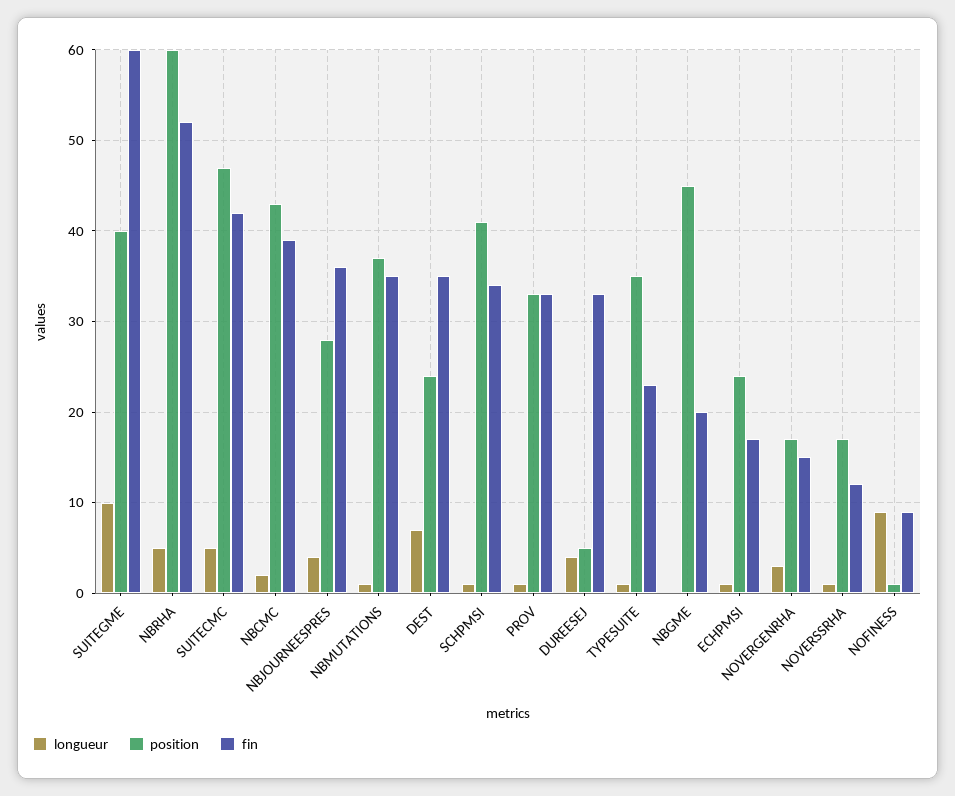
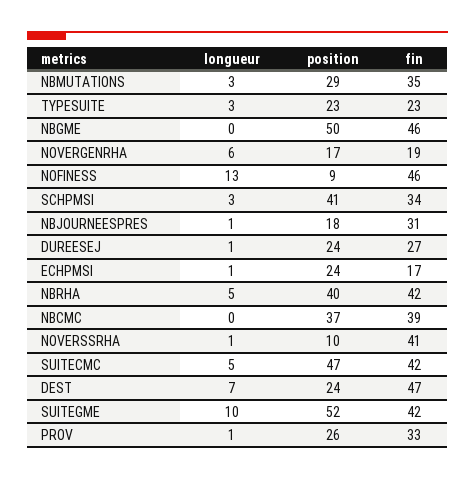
position, SUITEGME: 40 -> 52
fin, SUITEGME: 60 -> 42
position, NBRHA: 60 -> 40
fin, NBRHA: 52 -> 42
longueur, NBCMC: 2 -> 0
position, NBCMC: 43 -> 37
longueur, NBJOURNEESPRES: 4 -> 1
position, NBJOURNEESPRES: 28 -> 18
fin, NBJOURNEESPRES: 36 -> 31
longueur, NBMUTATIONS: 1 -> 3
position, NBMUTATIONS: 37 -> 29
fin, DEST: 35 -> 47
longueur, SCHPMSI: 1 -> 3
position, PROV: 33 -> 26
longueur, DUREESEJ: 4 -> 1
position, DUREESEJ: 5 -> 24
fin, DUREESEJ: 33 -> 27
longueur, TYPESUITE: 1 -> 3
position, TYPESUITE: 35 -> 23
position, NBGME: 45 -> 50
fin, NBGME: 20 -> 46
longueur, NOVERGENRHA: 3 -> 6
fin, NOVERGENRHA: 15 -> 19
position, NOVERSSRHA: 17 -> 10
fin, NOVERSSRHA: 12 -> 41
longueur, NOFINESS: 9 -> 13
position, NOFINESS: 1 -> 9
fin, NOFINESS: 9 -> 46

